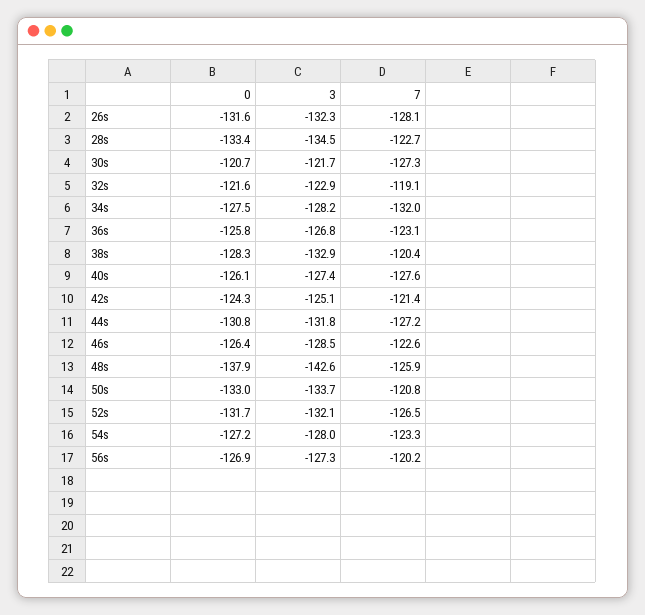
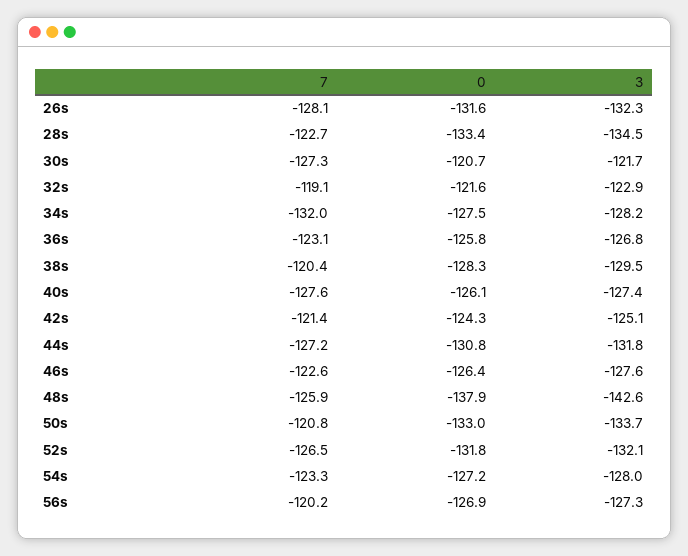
3, 38s: -132.9 -> -129.5
3, 46s: -128.5 -> -127.6
0, 52s: -131.7 -> -131.8

